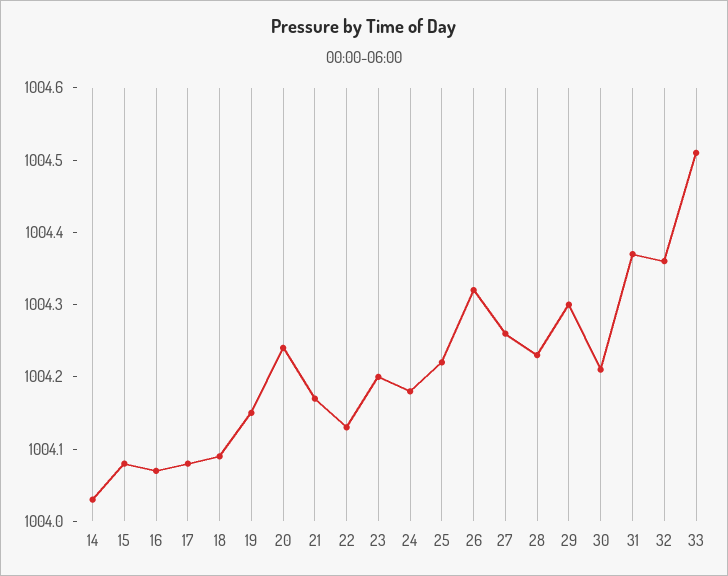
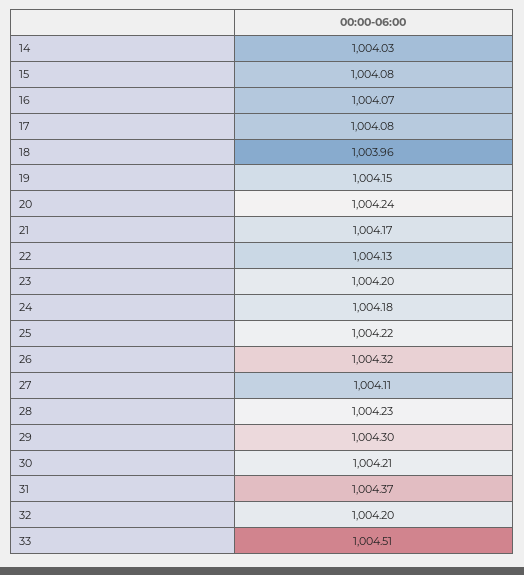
18: 1004.1 -> 1003.96
27: 1004.25 -> 1004.11
32: 1004.35 -> 1004.2

